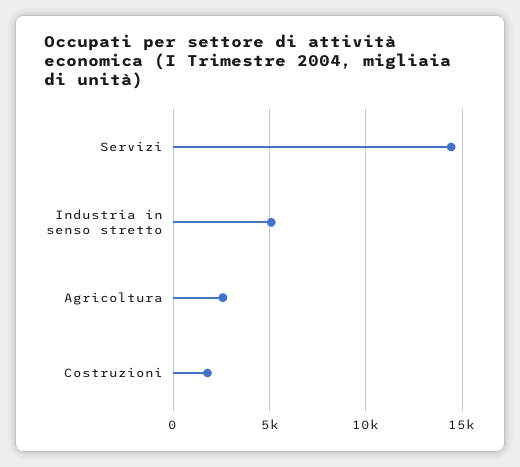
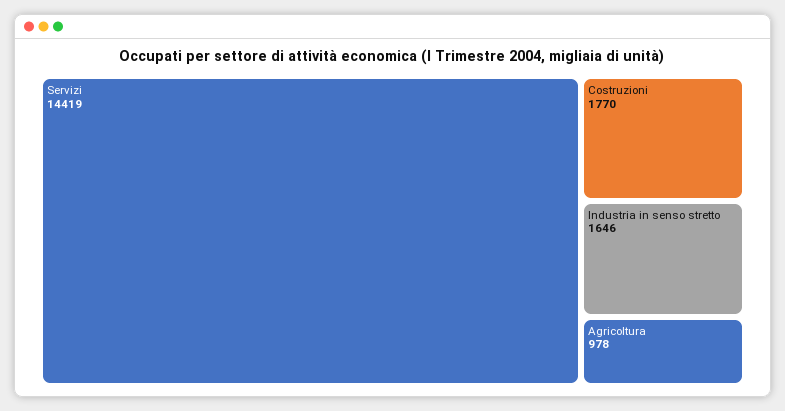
Industria in senso stretto: 5000 -> 1646
Agricoltura: 2500 -> 978

